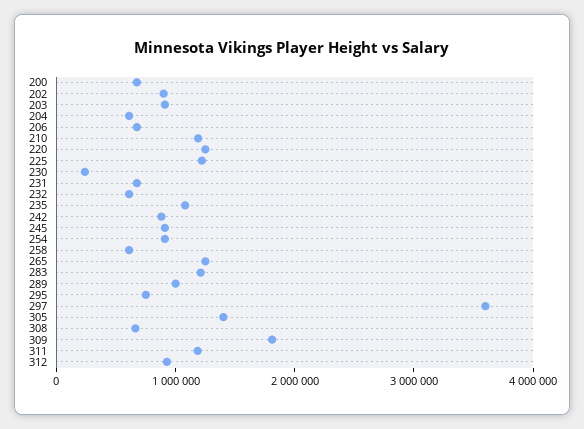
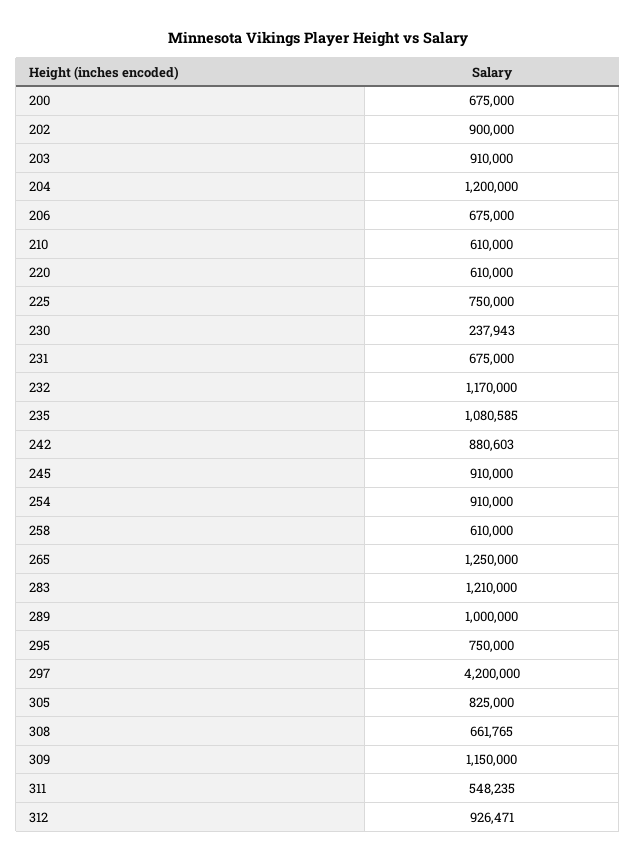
204: 600000 -> 1200000
210: 1200000 -> 610000
220: 1200000 -> 610000
225: 1200000 -> 750000
232: 600000 -> 1170000
297: 3600000 -> 4200000
305: 1400000 -> 825000
309: 1800000 -> 1150000
311: 1200000 -> 548235

